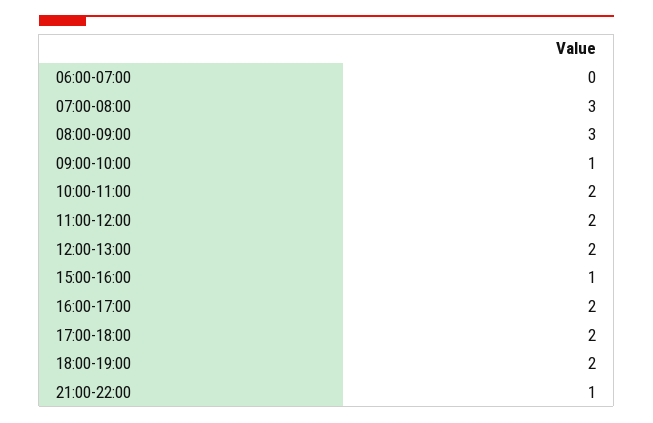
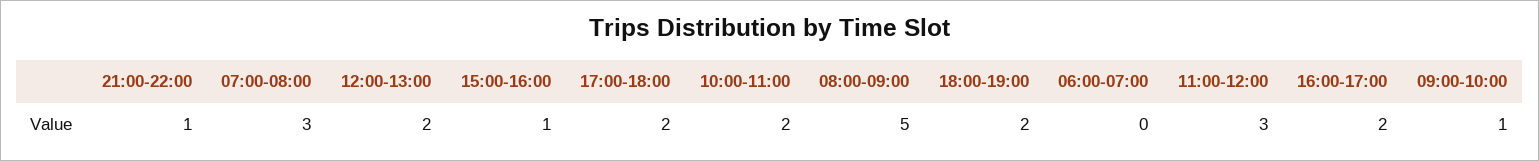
08:00-09:00: 3 -> 5
11:00-12:00: 2 -> 3

